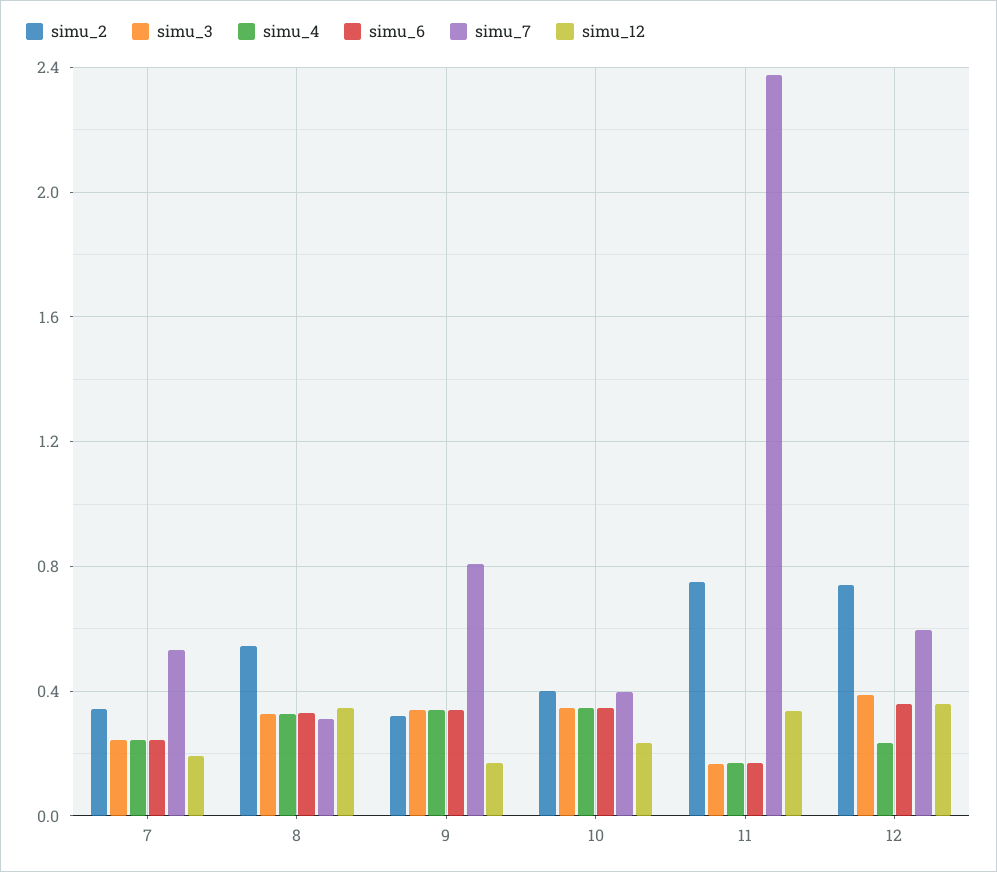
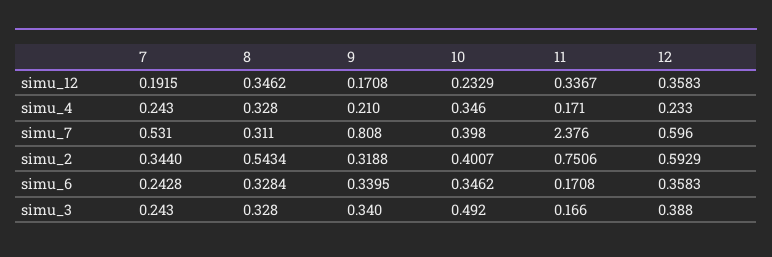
simu_4, 9: 0.35 -> 0.21
simu_3, 10: 0.35 -> 0.492
simu_2, 12: 0.75 -> 0.5929

